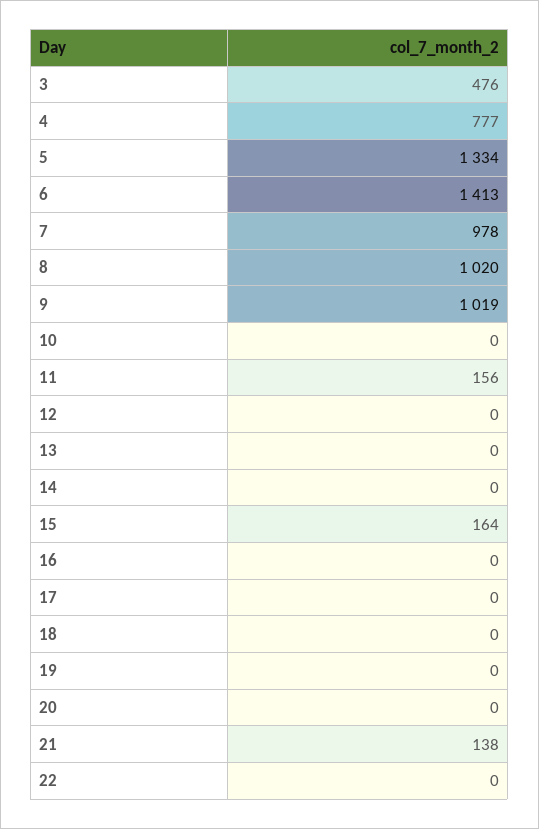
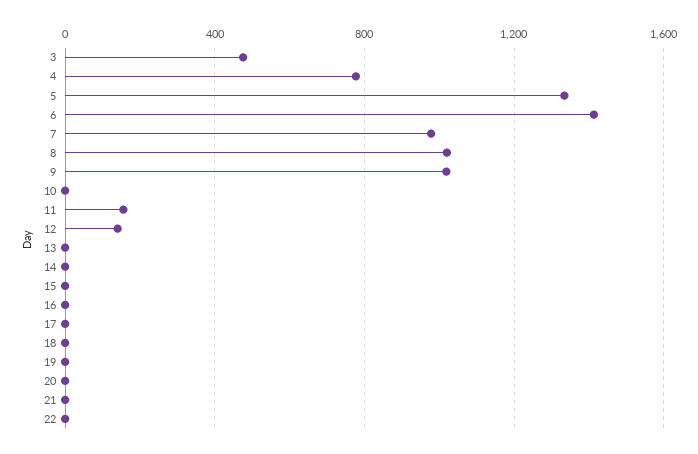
12: 0 -> 150
15: 164 -> 0
21: 138 -> 0

